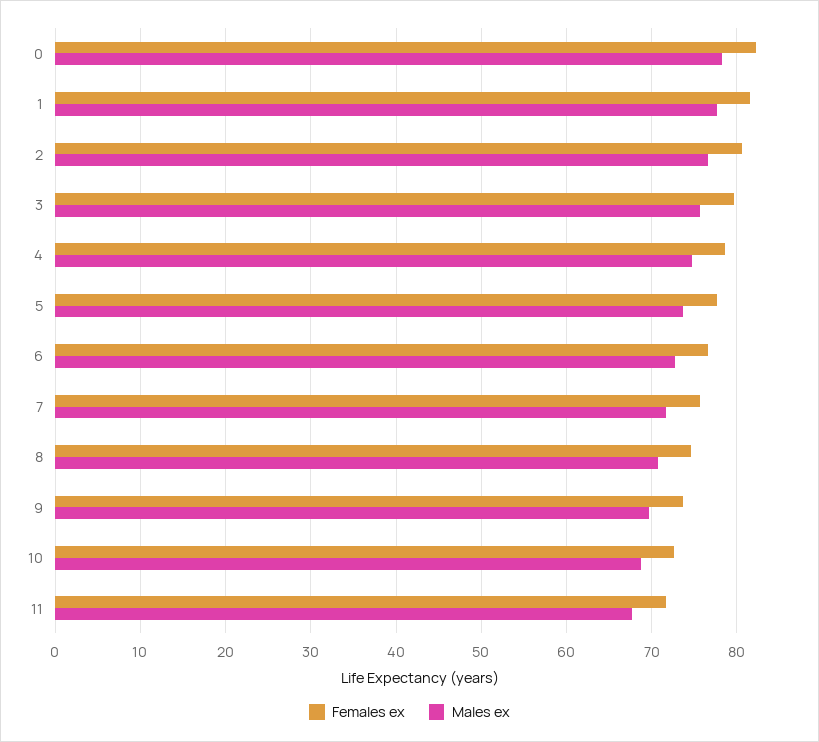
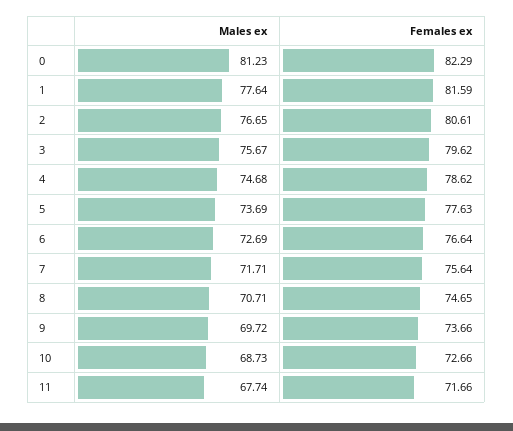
Males ex, 0: 78 -> 81.23

